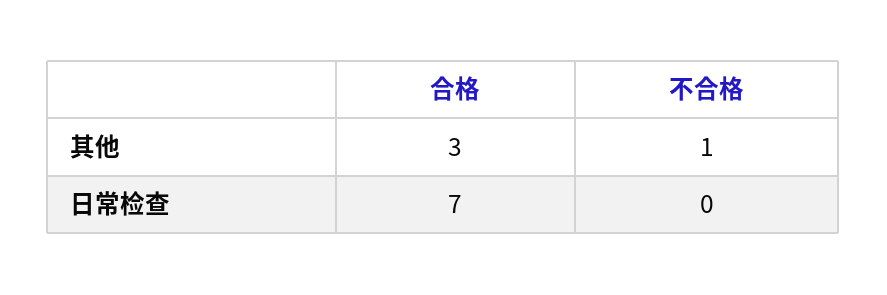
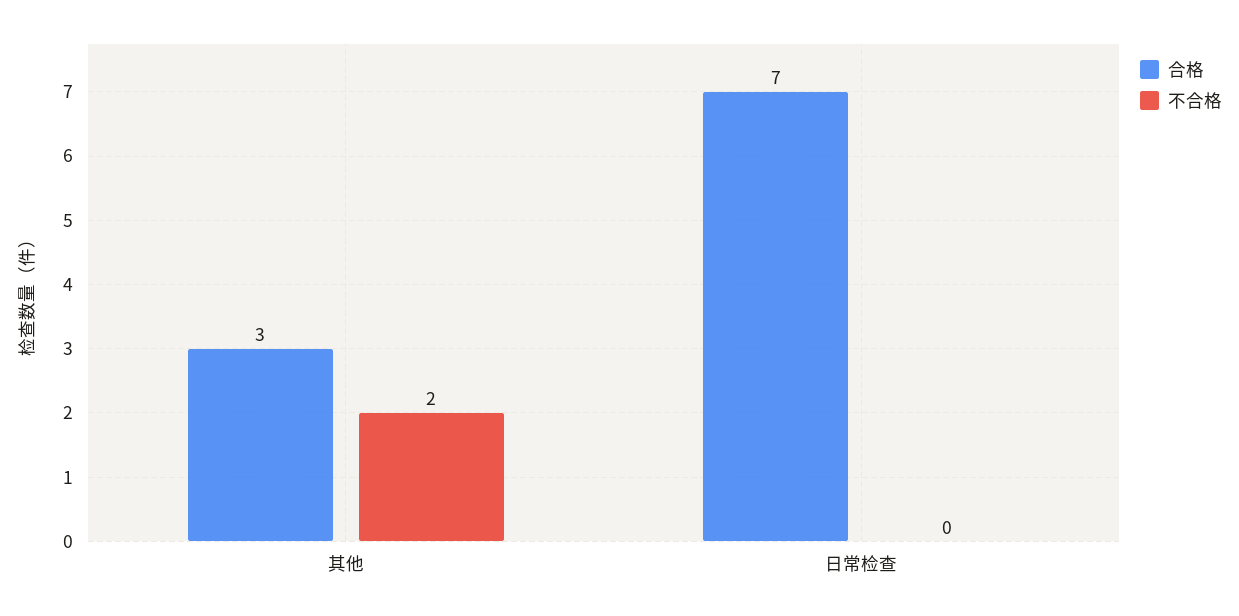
不合格, 其他: 1 -> 2

